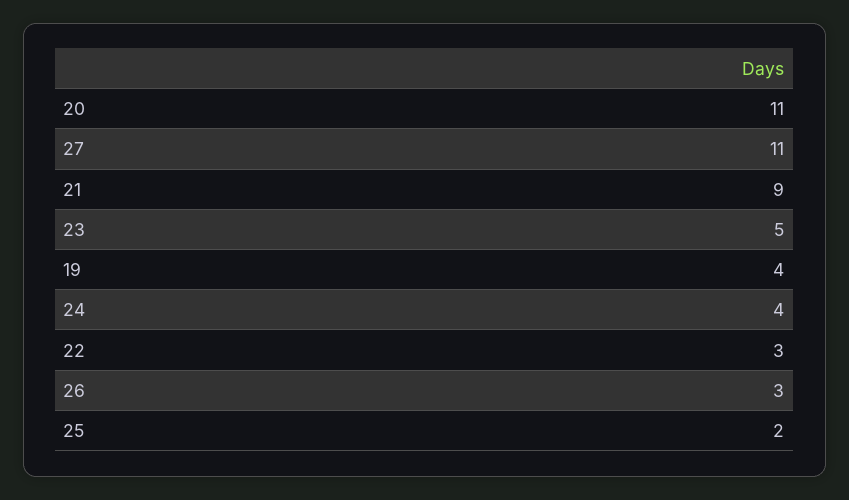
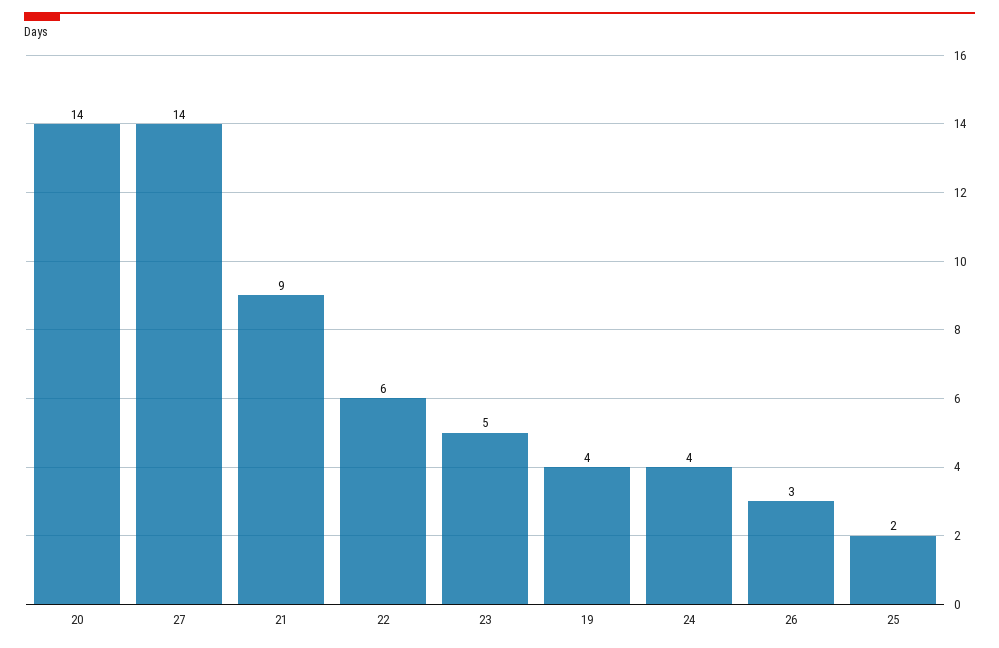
20: 11 -> 14
27: 11 -> 14
22: 3 -> 6

